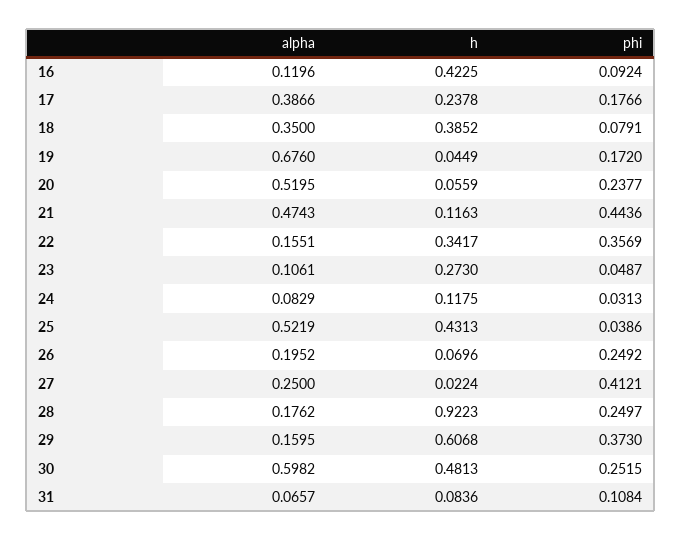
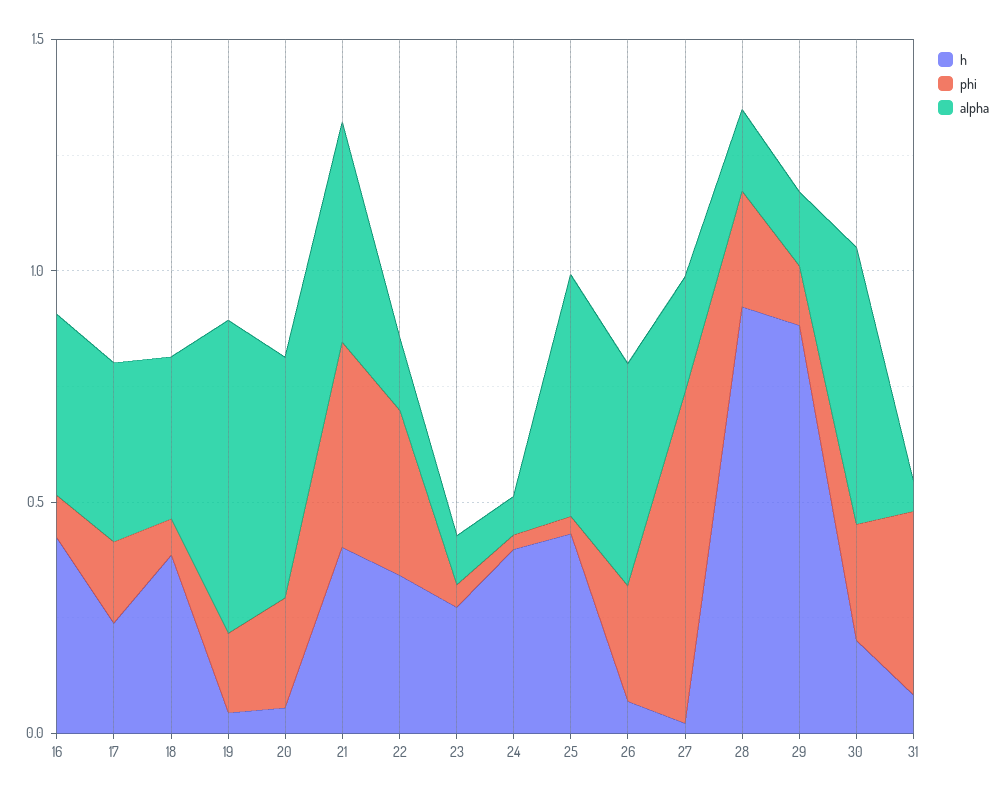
alpha, 16: 0.1196 -> 0.4
h, 21: 0.1163 -> 0.4
h, 24: 0.1175 -> 0.4
alpha, 26: 0.1952 -> 0.5
phi, 27: 0.4121 -> 0.7
h, 29: 0.6068 -> 0.9
phi, 29: 0.373 -> 0.1
h, 30: 0.4813 -> 0.2
phi, 31: 0.1084 -> 0.4

